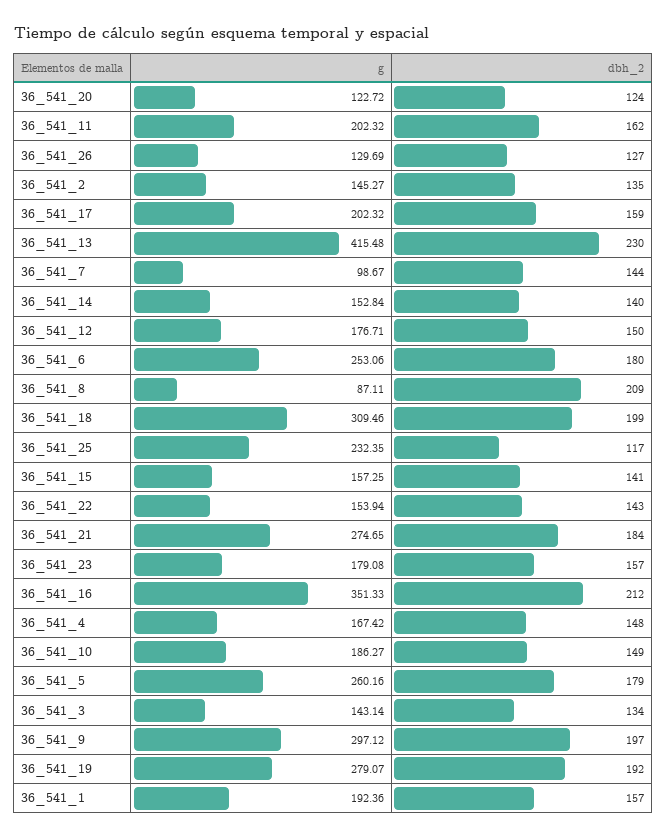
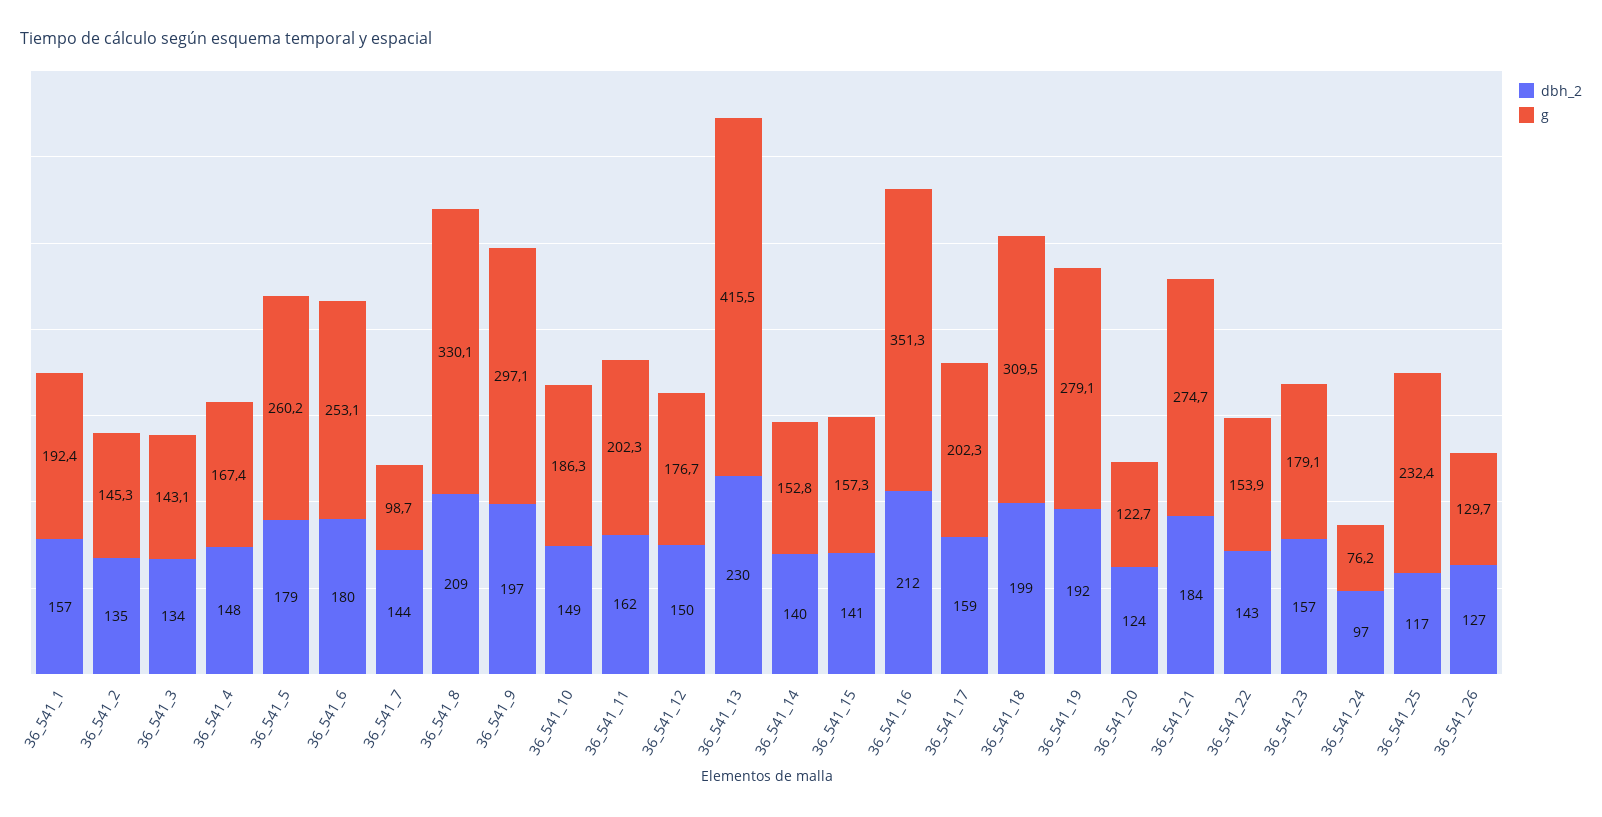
g, 36_541_8: 87.11 -> 330.1
dbh_2, 36_541_24: none -> 97
g, 36_541_24: none -> 76.2

